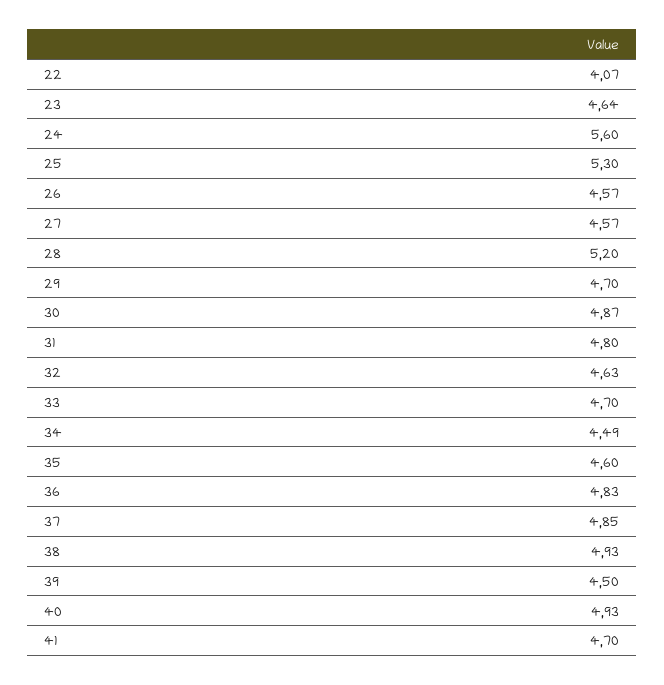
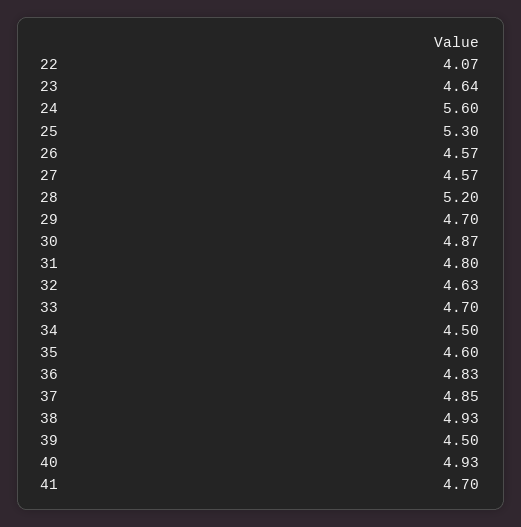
34: 4.49 -> 4.5

